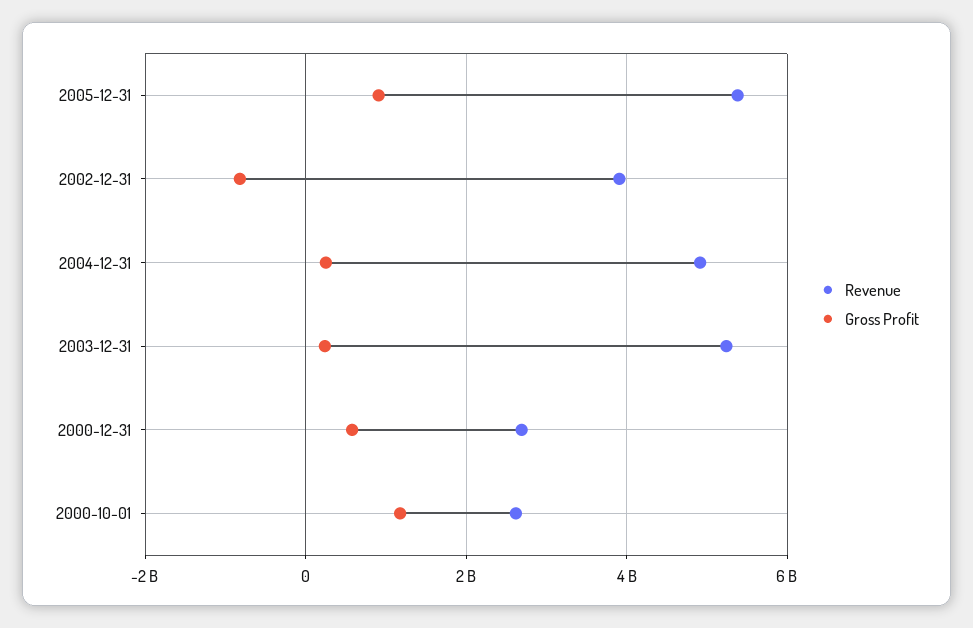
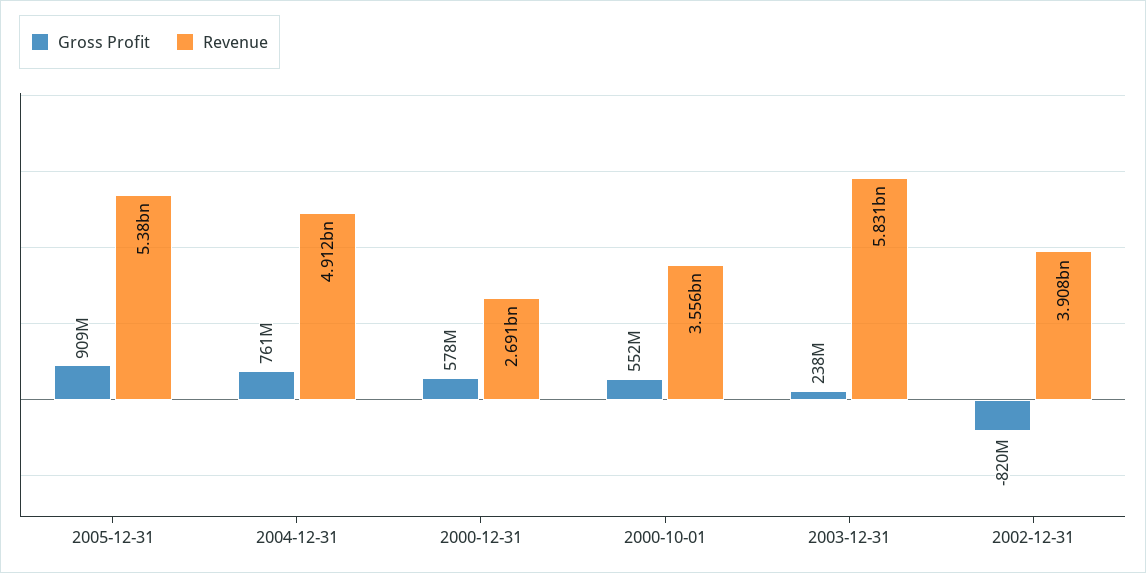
Gross Profit, 2004-12-31: 200000000 -> 761000000
Revenue, 2003-12-31: 5200000000 -> 5831000000
Revenue, 2000-10-01: 2600000000 -> 3556000000
Gross Profit, 2000-10-01: 1200000000 -> 552000000

